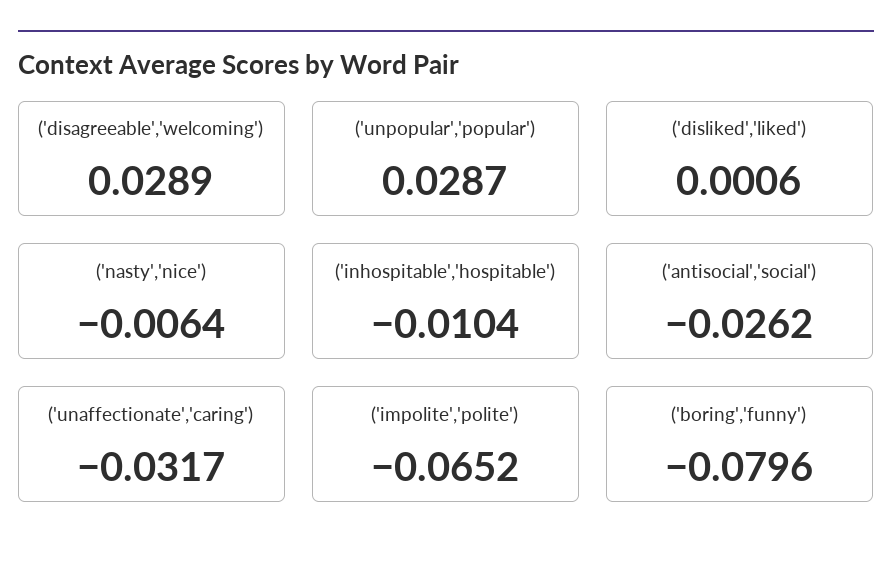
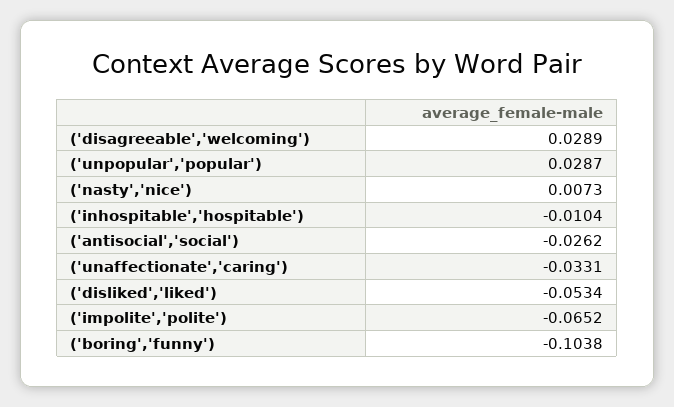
('disliked','liked'): 0.0006 -> -0.0534
('nasty','nice'): -0.0064 -> 0.0073
('unaffectionate','caring'): -0.0317 -> -0.0331
('boring','funny'): -0.0796 -> -0.1038

